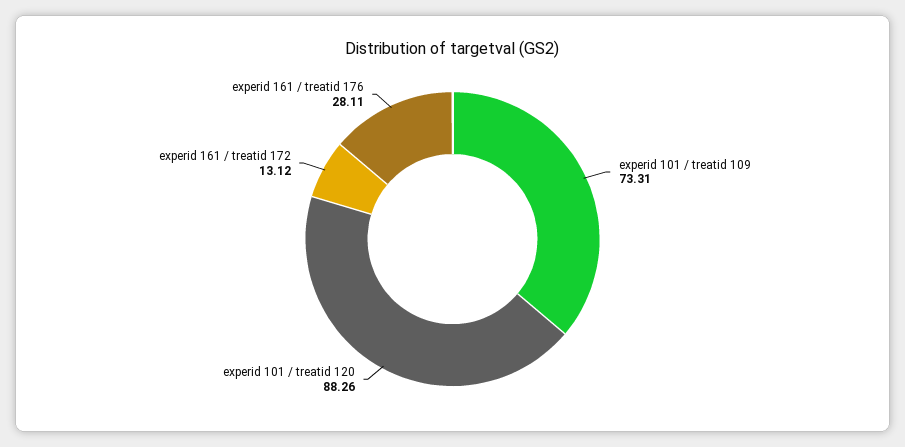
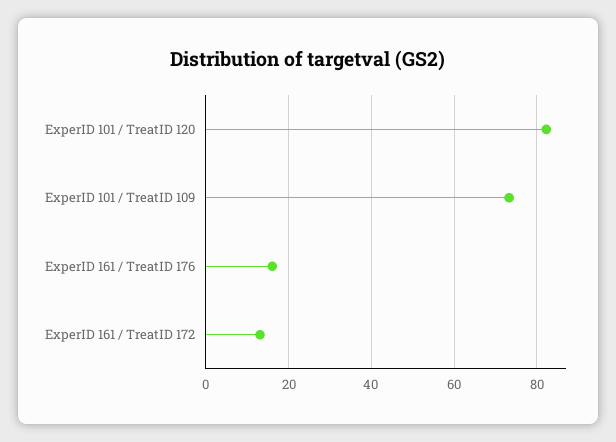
experid 101 / treatid 120: 88.26 -> 82
experid 161 / treatid 176: 28.11 -> 16

